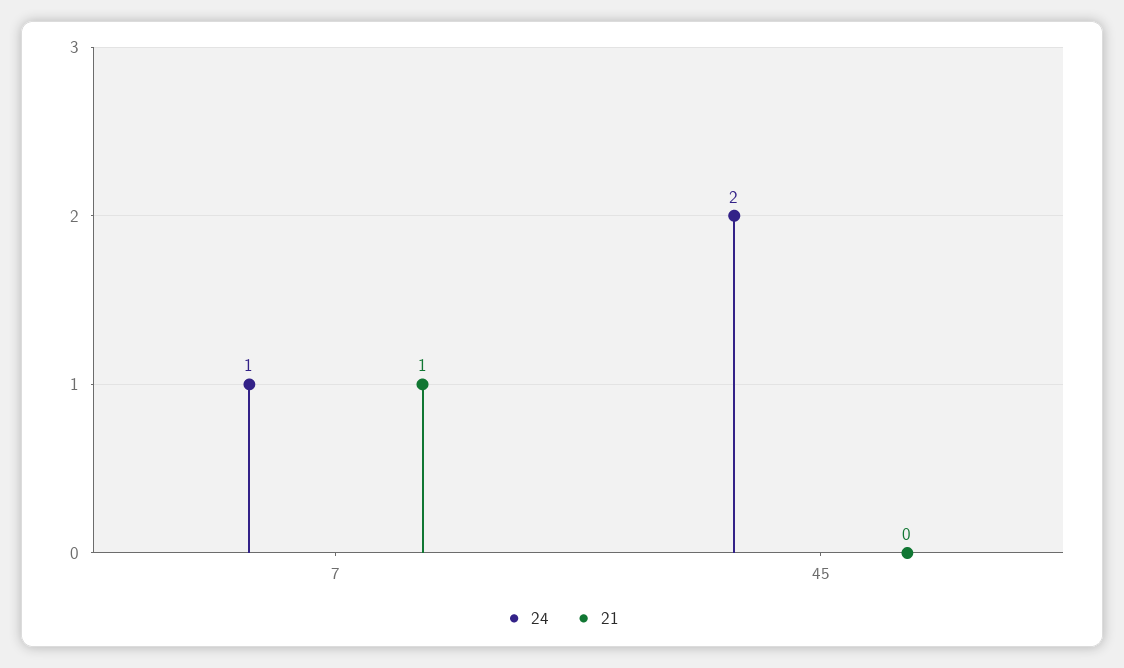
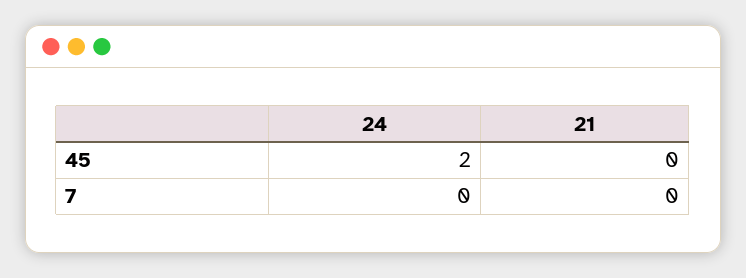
24, 7: 1 -> 0
21, 7: 1 -> 0

